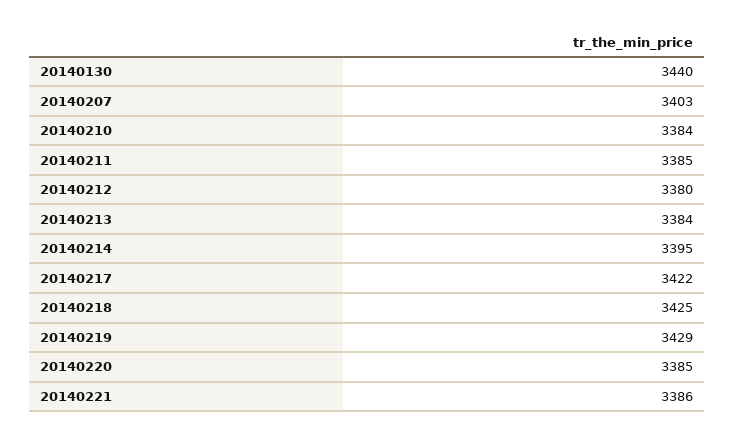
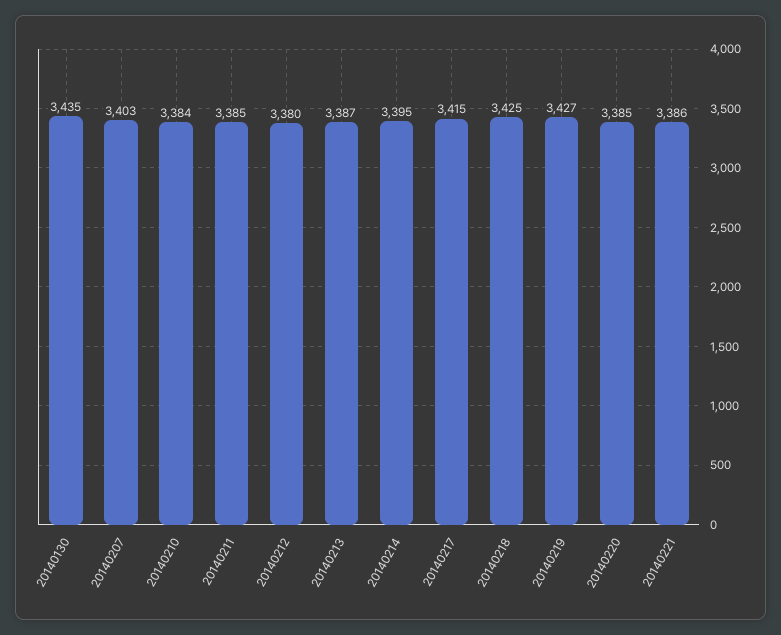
20140130: 3440 -> 3435
20140213: 3384 -> 3387
20140217: 3422 -> 3415
20140219: 3429 -> 3427

